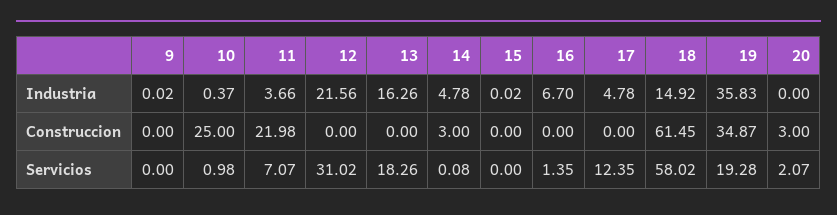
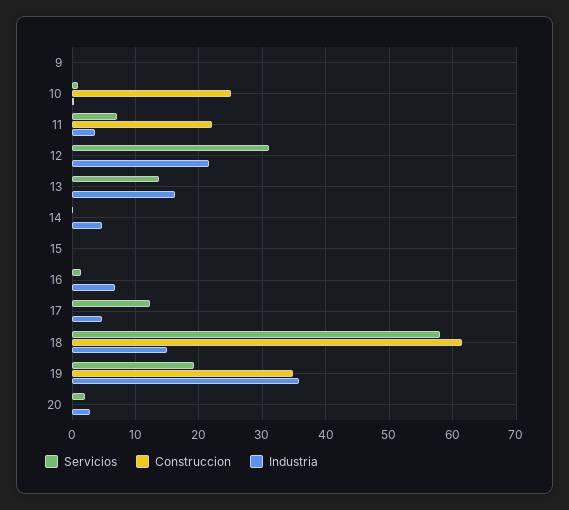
Industria, 20: 0 -> 3
Construccion, 14: 3 -> 0
Construccion, 20: 3 -> 0
Servicios, 13: 18.26 -> 14

